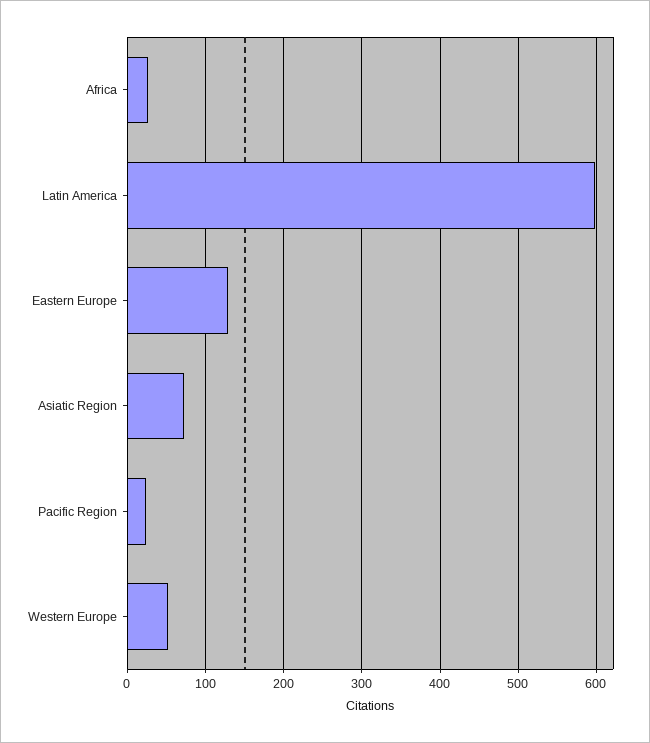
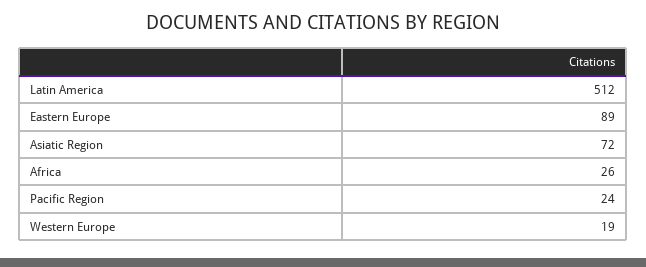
Latin America: 600 -> 512
Eastern Europe: 130 -> 89
Western Europe: 50 -> 19

